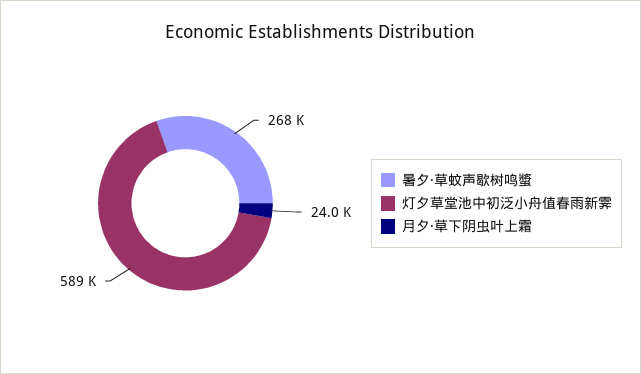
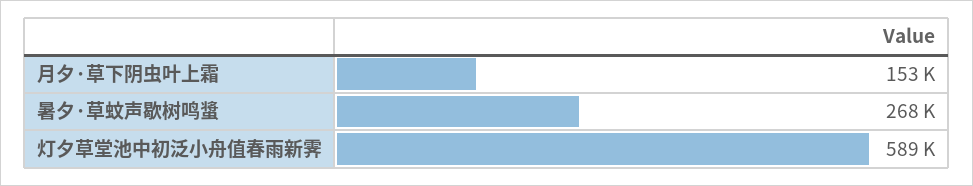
月夕·草下阴虫叶上霜: 24000 -> 153000

